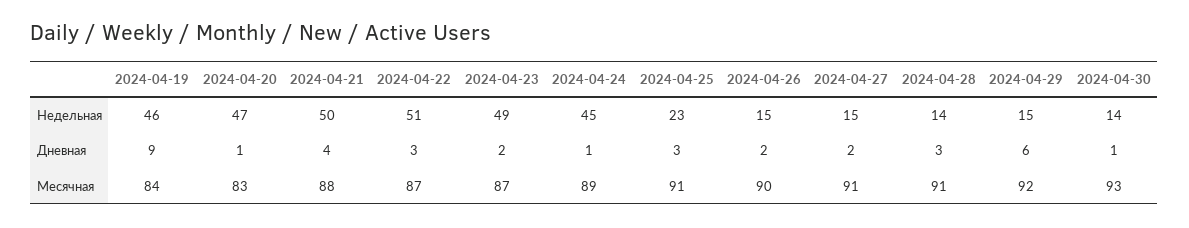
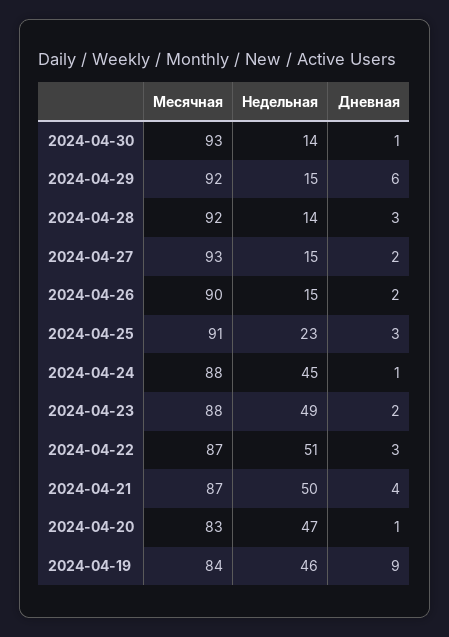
2024-04-21, Месячная: 88 -> 87
2024-04-23, Месячная: 87 -> 88
2024-04-24, Месячная: 89 -> 88
2024-04-27, Месячная: 91 -> 93
2024-04-28, Месячная: 91 -> 92

